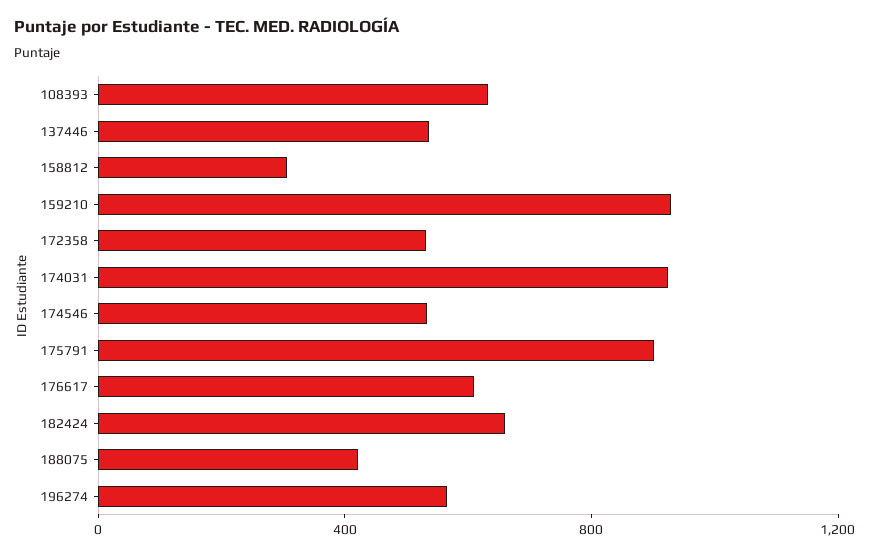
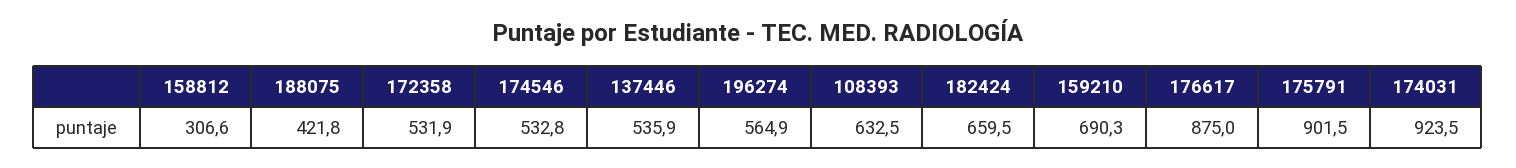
159210: 900 -> 690.3
176617: 600 -> 875

